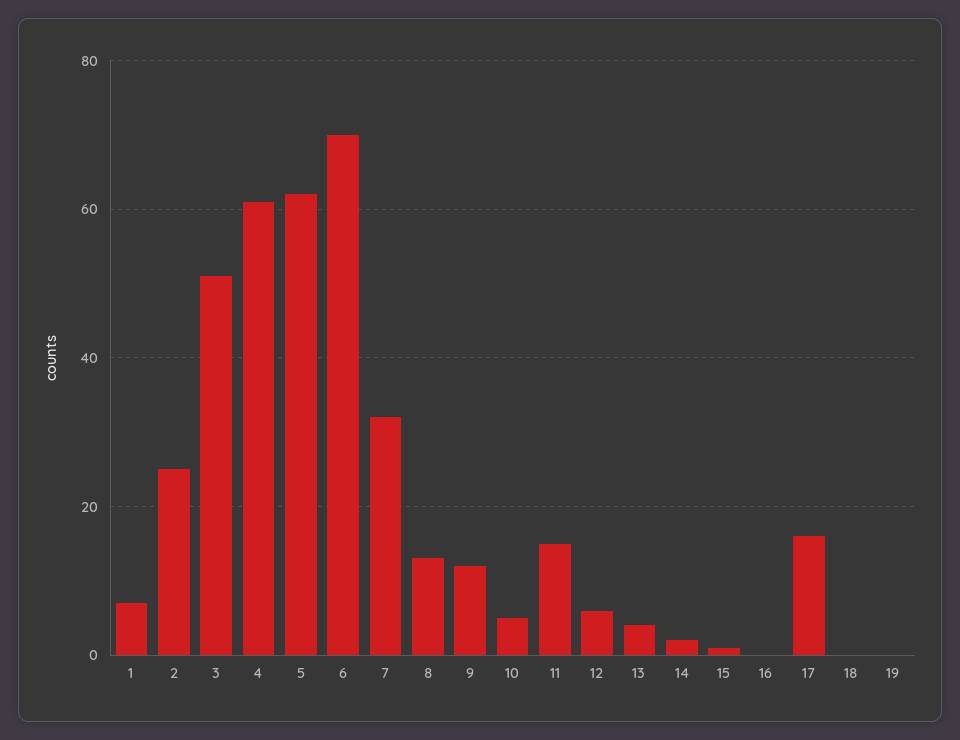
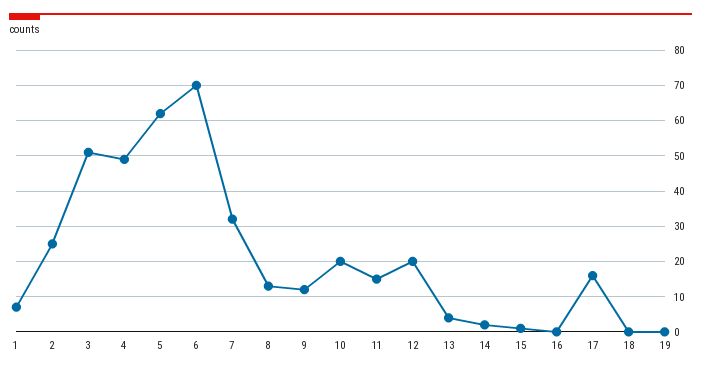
4: 60 -> 50
10: 5 -> 20
12: 5 -> 20

